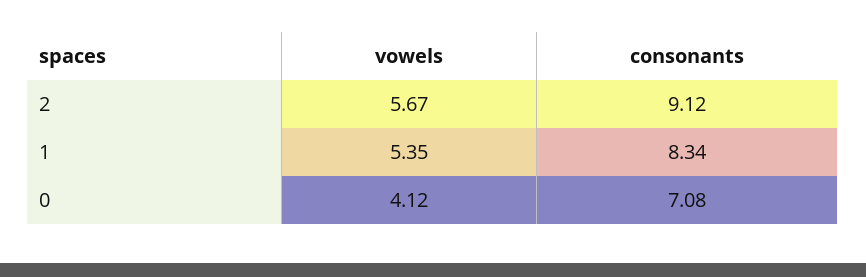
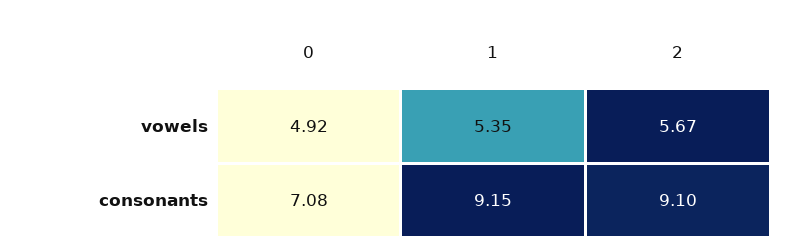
consonants, 2: 9.12 -> 9.1
consonants, 1: 8.34 -> 9.15
vowels, 0: 4.12 -> 4.92

